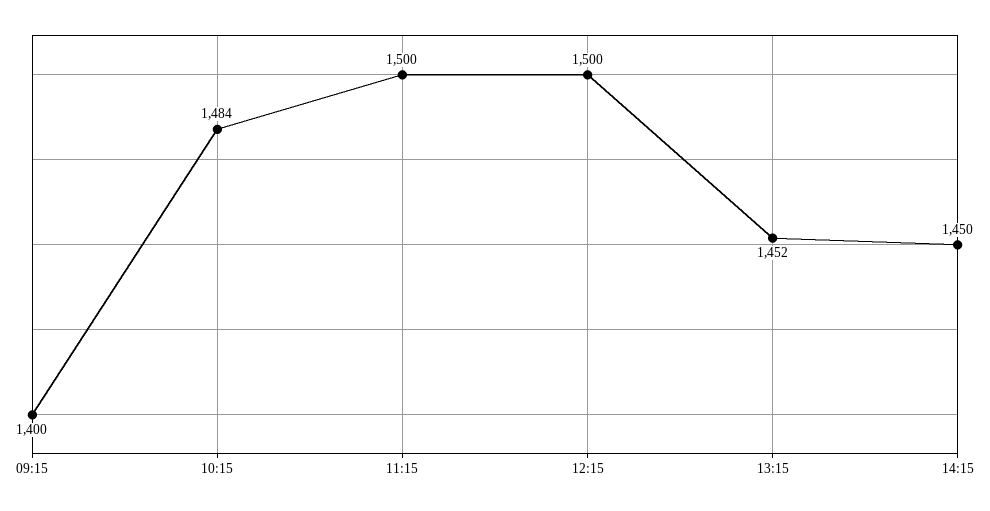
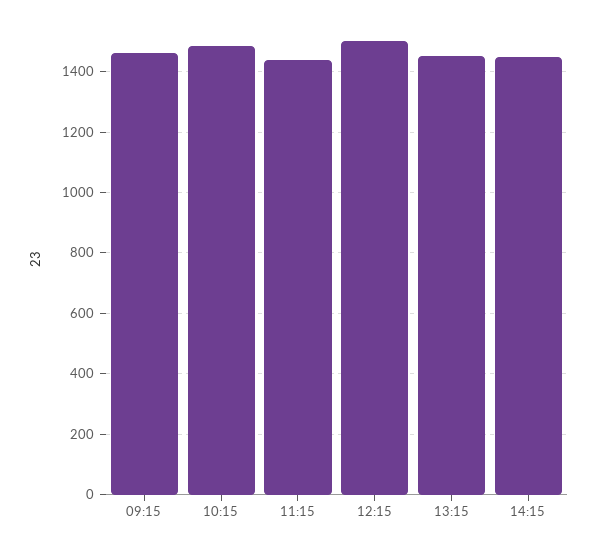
09:15: 1400 -> 1460
11:15: 1500 -> 1440

